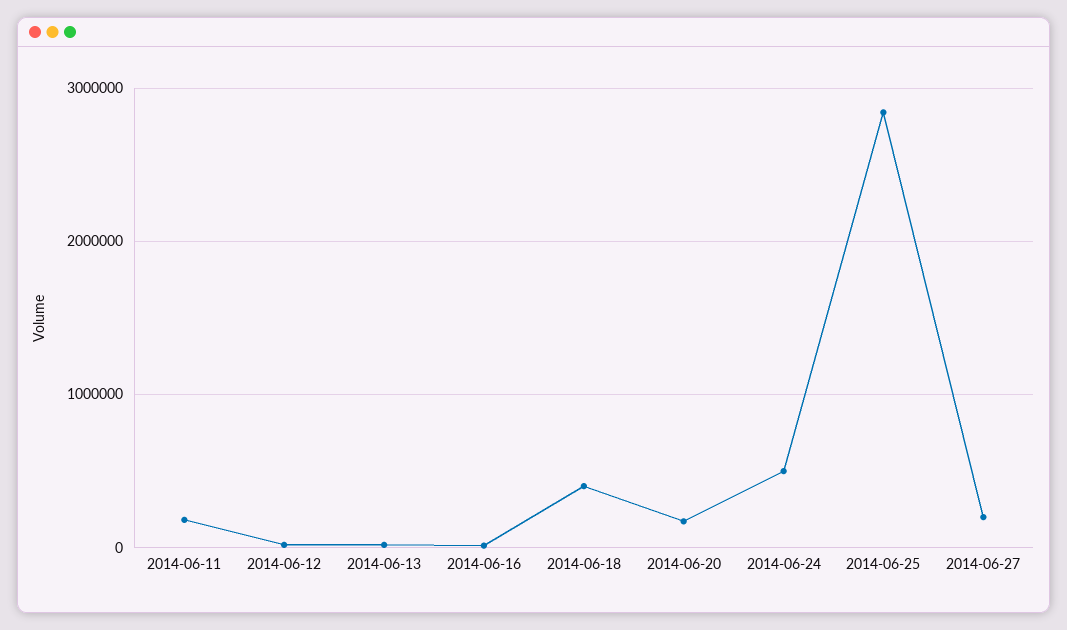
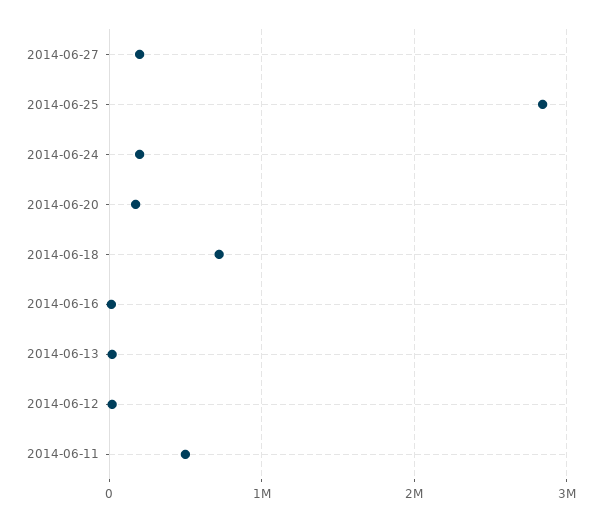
2014-06-11: 200000 -> 500000
2014-06-18: 400000 -> 700000
2014-06-24: 500000 -> 200000

